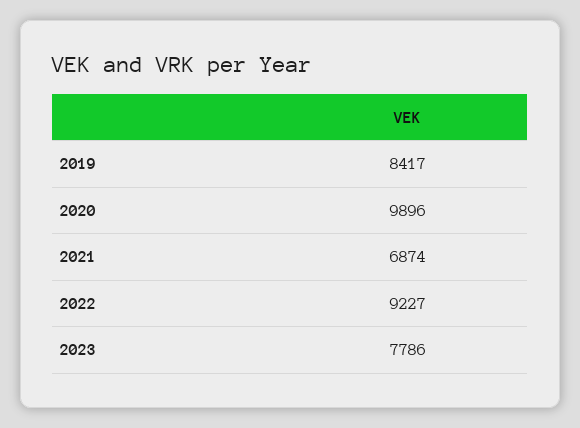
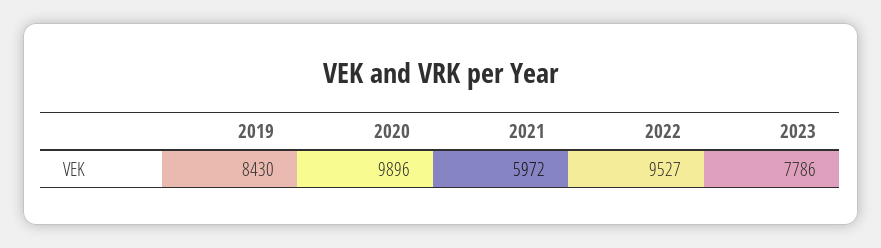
2019: 8417 -> 8430
2021: 6874 -> 5972
2022: 9227 -> 9527

